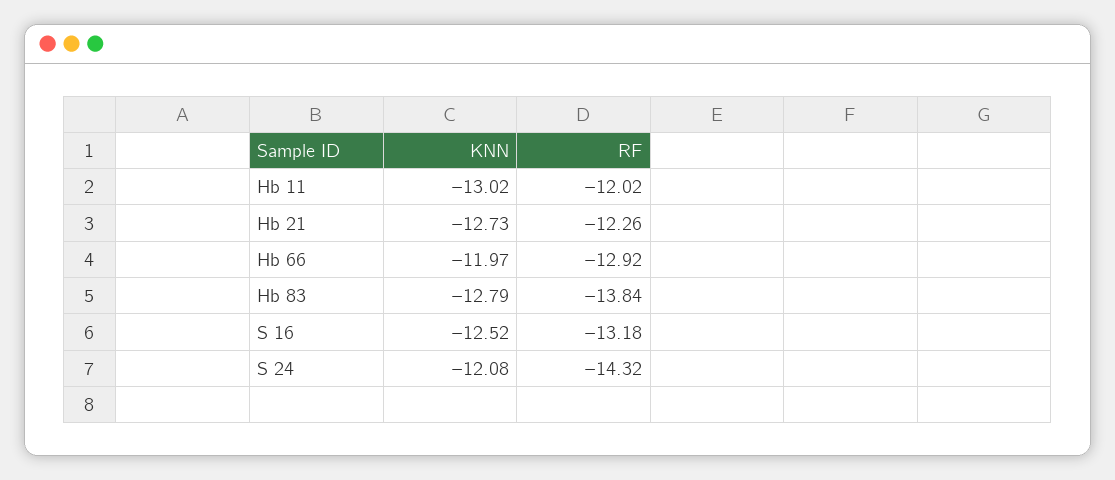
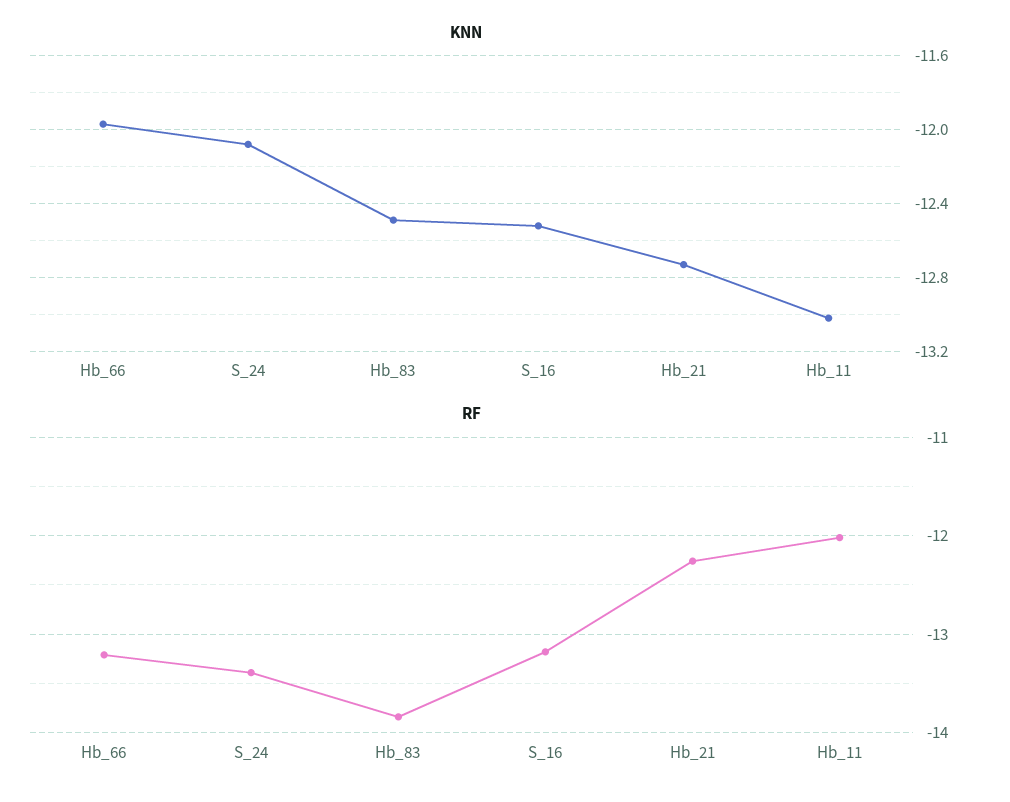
RF, Hb 66: -12.92 -> -13.2
KNN, Hb 83: -12.79 -> -12.5
RF, S 24: -14.32 -> -13.4

